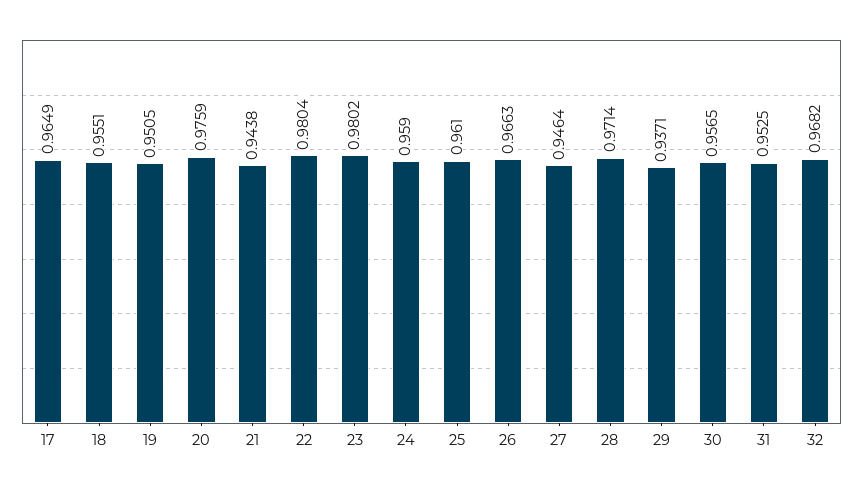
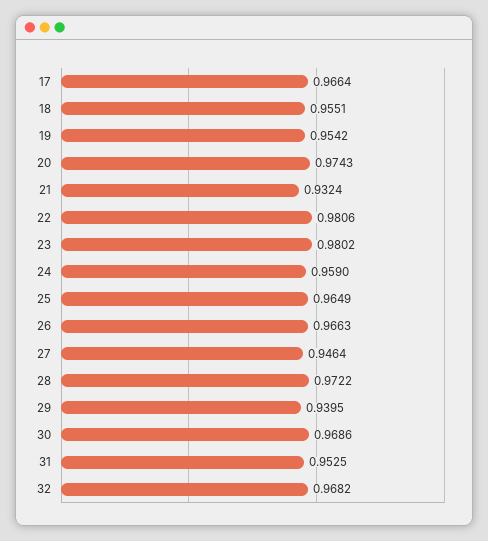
17: 0.9649 -> 0.9664
19: 0.9505 -> 0.9542
20: 0.9759 -> 0.9743
21: 0.9438 -> 0.9324
22: 0.9804 -> 0.9806
25: 0.961 -> 0.9649
28: 0.9714 -> 0.9722
29: 0.9371 -> 0.9395
30: 0.9565 -> 0.9686

